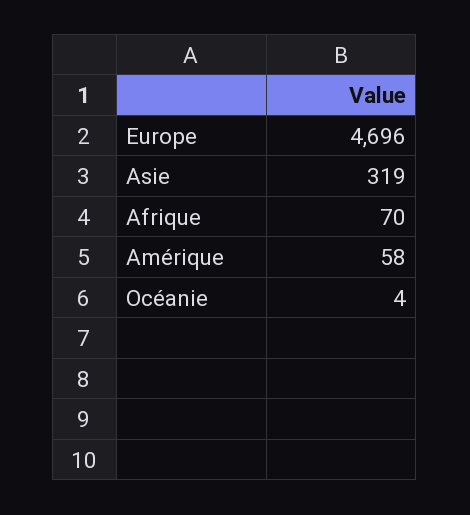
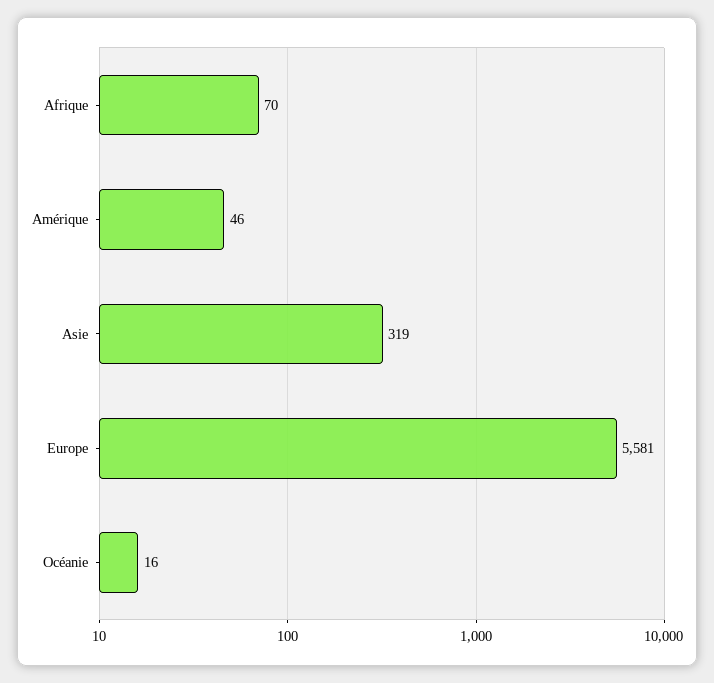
Europe: 4696 -> 5581
Amérique: 58 -> 46
Océanie: 4 -> 16

